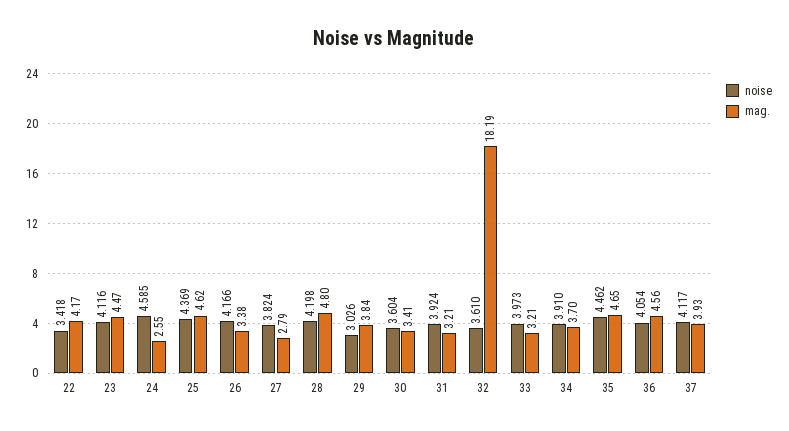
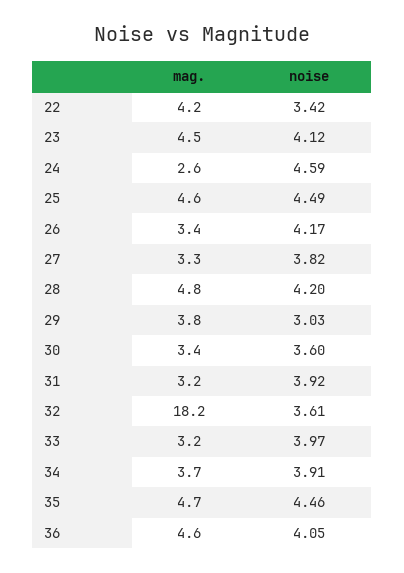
noise, 25: 4.369 -> 4.49
mag., 27: 2.79 -> 3.3
noise, 37: 4.117 -> none
mag., 37: 3.93 -> none

